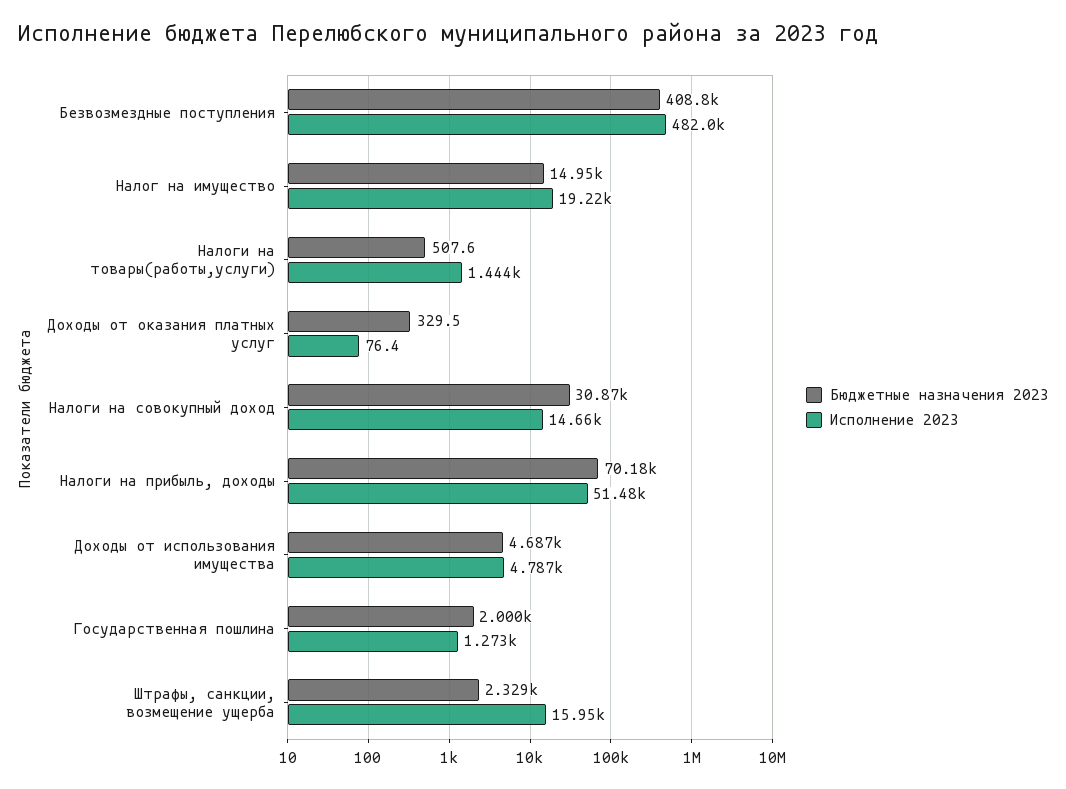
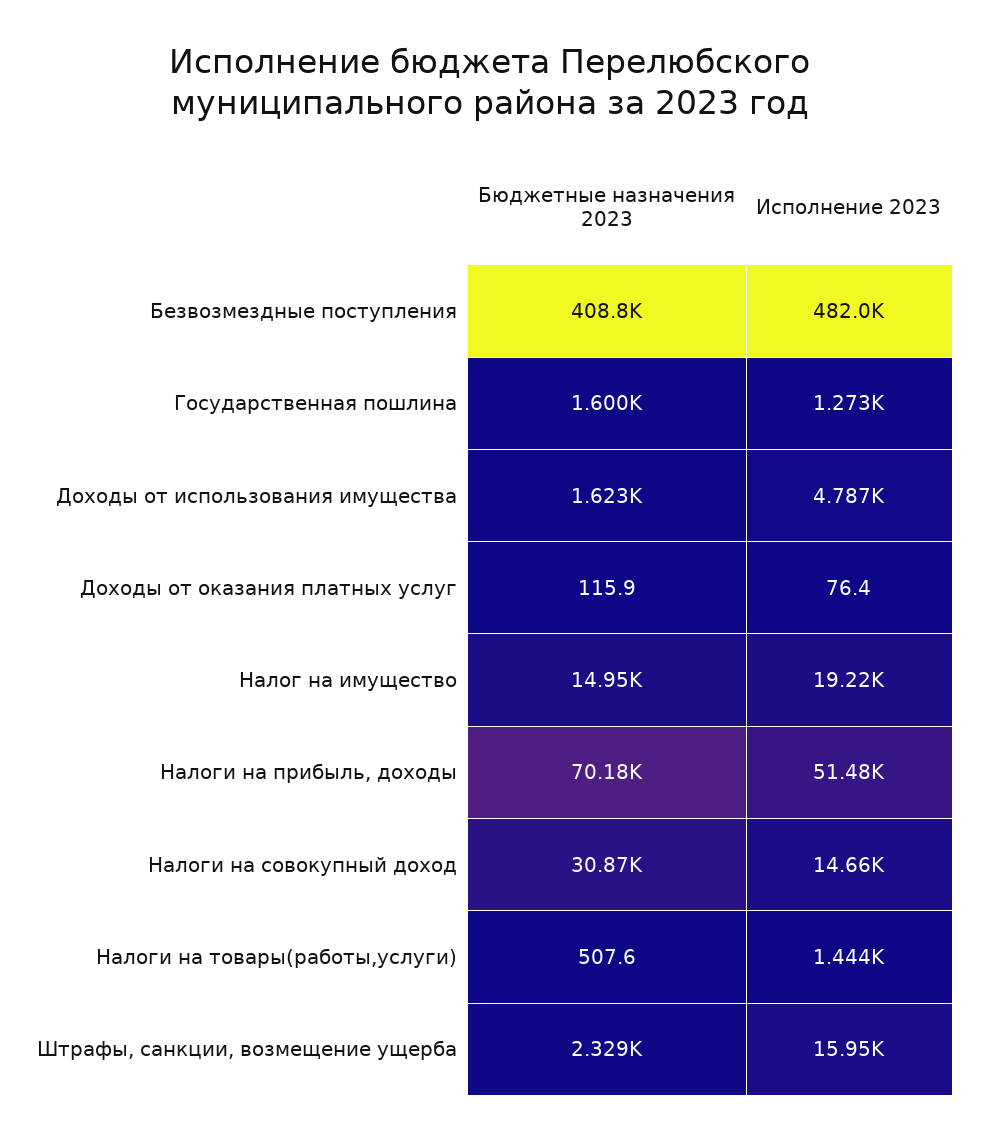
Бюджетные назначения 2023, Доходы от оказания платных услуг: 329.5 -> 115.9
Бюджетные назначения 2023, Доходы от использования имущества: 4687 -> 1623
Бюджетные назначения 2023, Государственная пошлина: 2000 -> 1600

